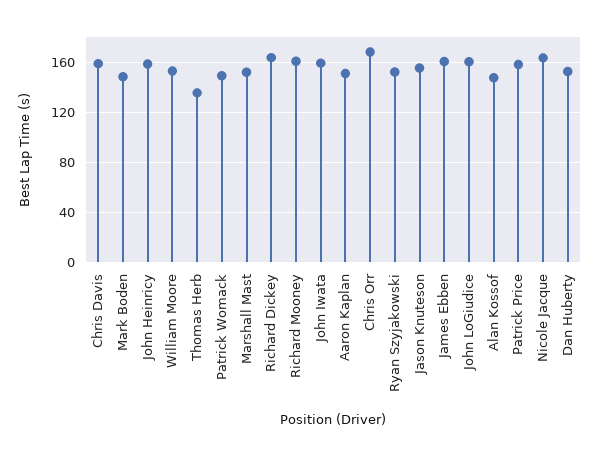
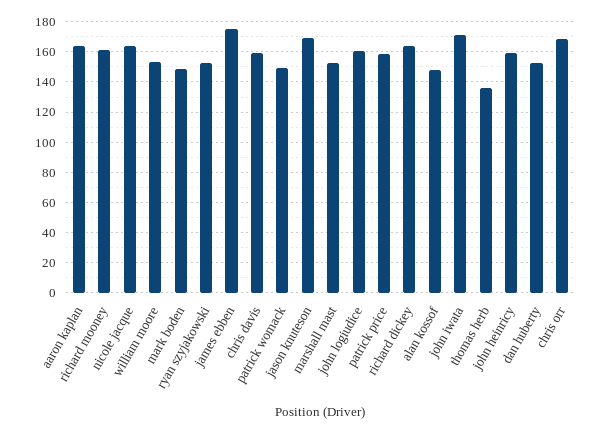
John Iwata: 160 -> 170
Aaron Kaplan: 150 -> 165
Jason Knuteson: 155 -> 170
James Ebben: 160 -> 175

